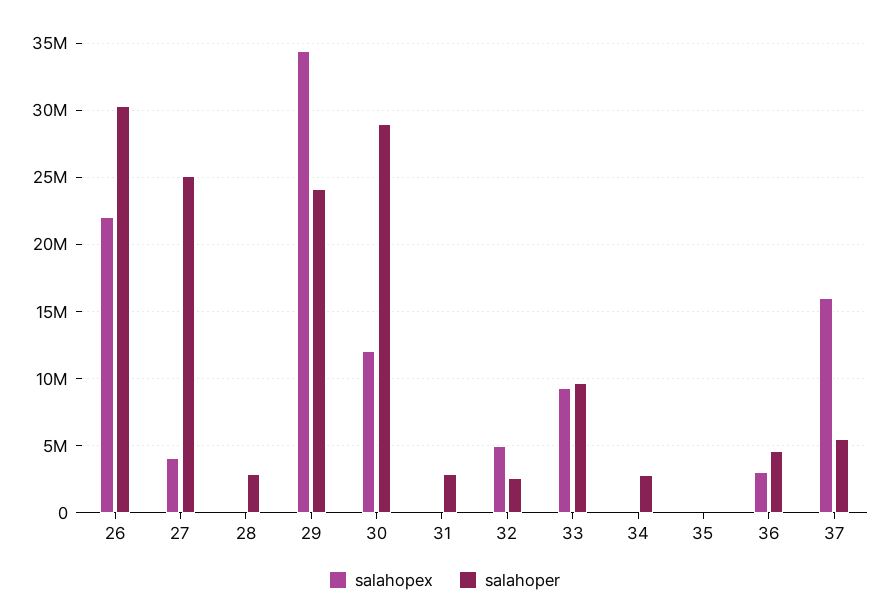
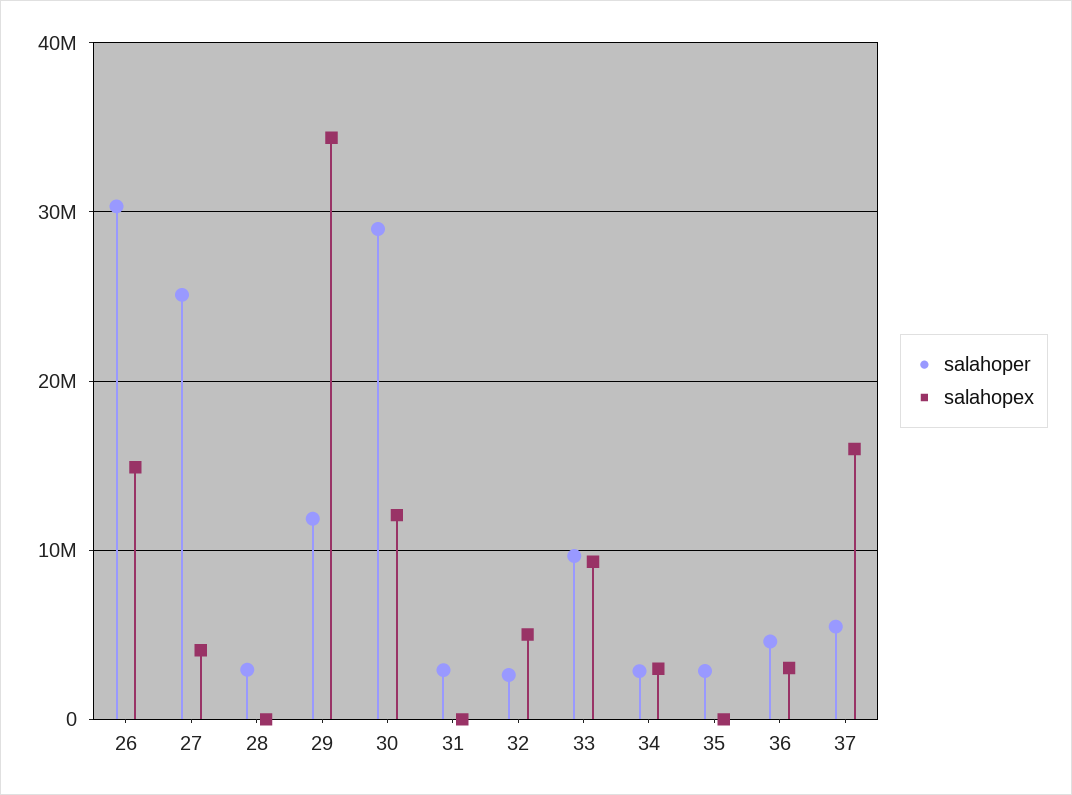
salahopex, 26: 22000000 -> 15000000
salahoper, 29: 24000000 -> 12000000
salahopex, 34: 0 -> 3000000
salahoper, 35: 0 -> 3000000

